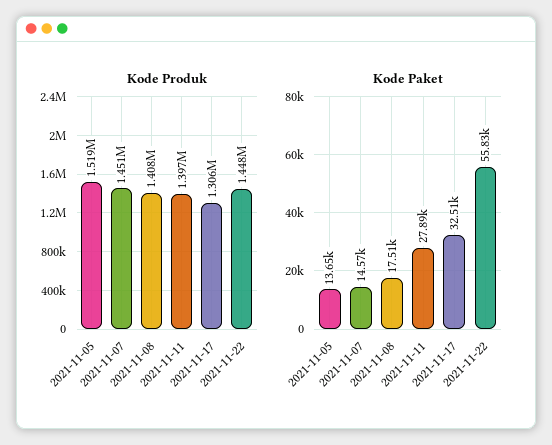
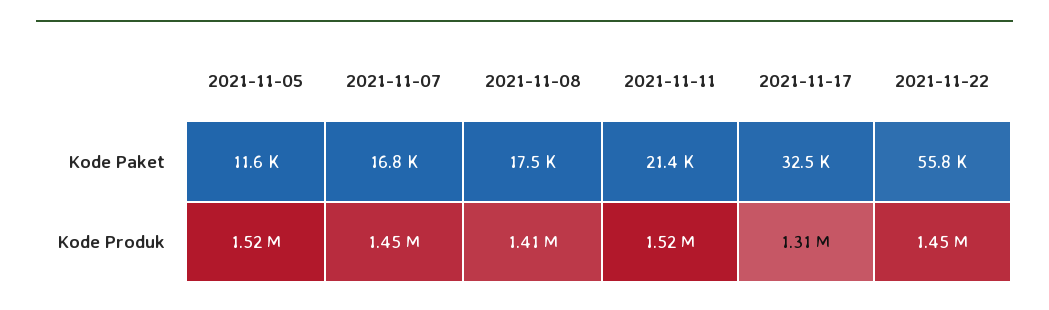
Kode Produk, 2021-11-11: 1397000 -> 1520000
Kode Paket, 2021-11-05: 13650 -> 11600
Kode Paket, 2021-11-07: 14570 -> 16800
Kode Paket, 2021-11-11: 27890 -> 21400

